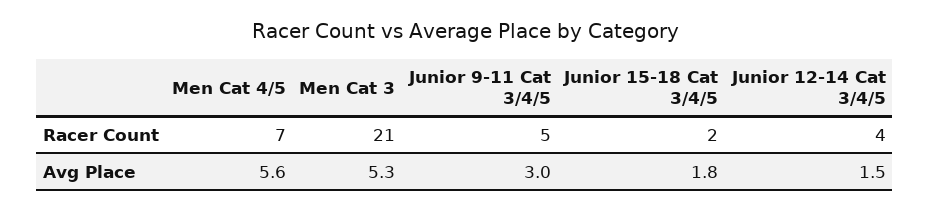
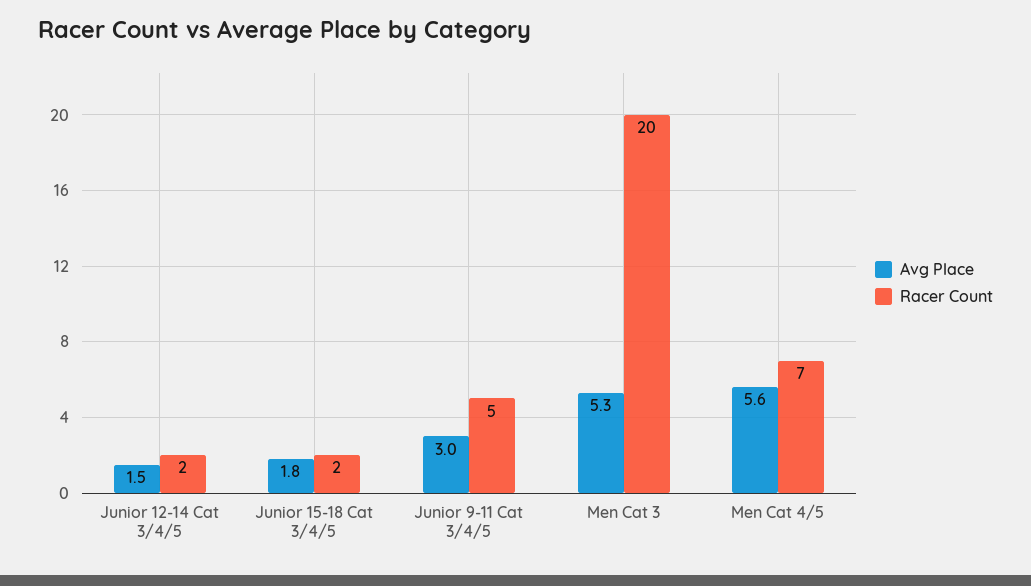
Racer Count, Men Cat 3: 21 -> 20
Racer Count, Junior 12-14 Cat 3/4/5: 4 -> 2

